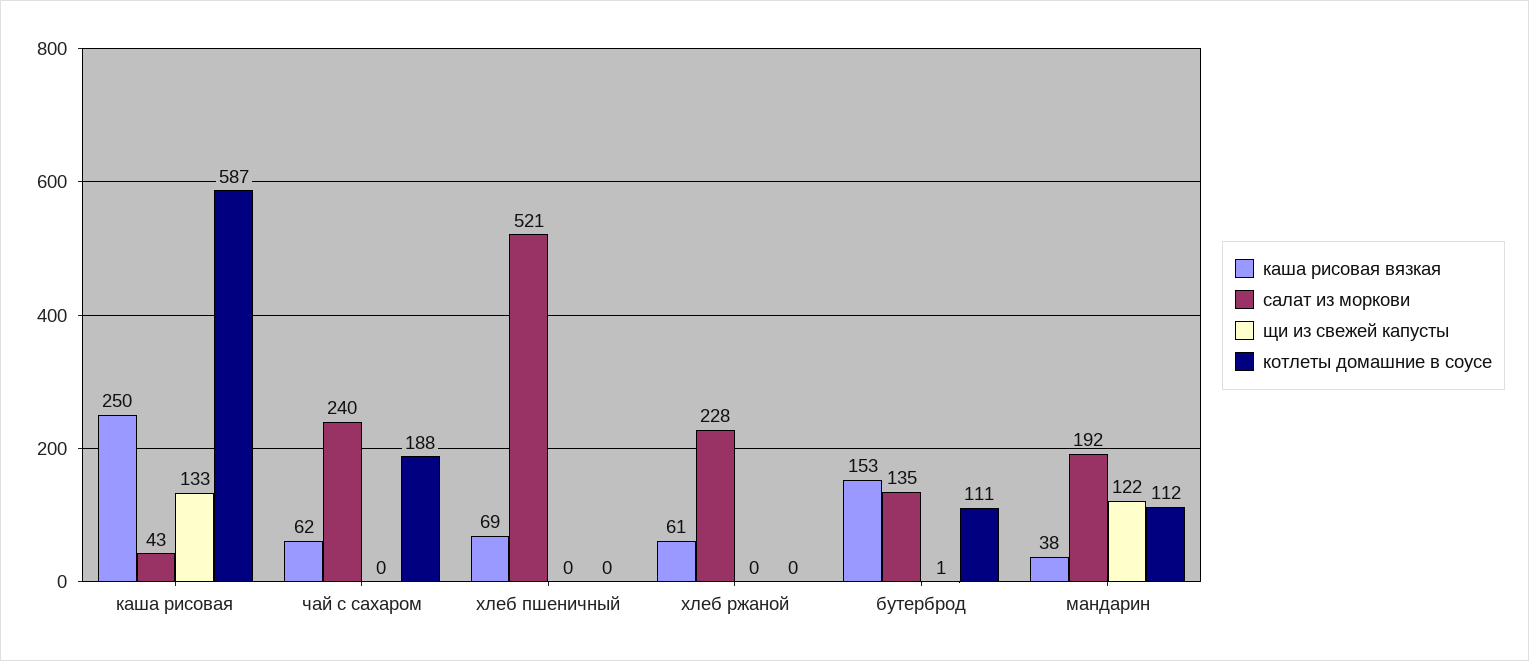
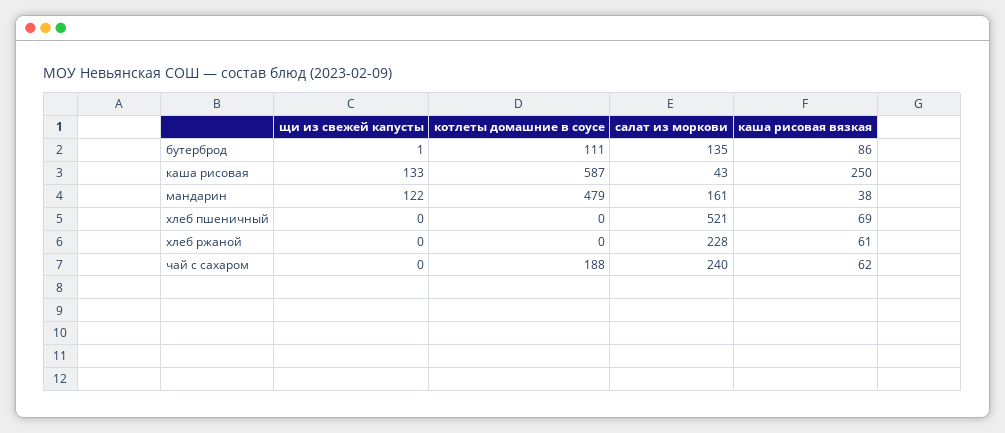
каша рисовая вязкая, бутерброд: 153 -> 86
салат из моркови, мандарин: 192 -> 161
котлеты домашние в соусе, мандарин: 112 -> 479

